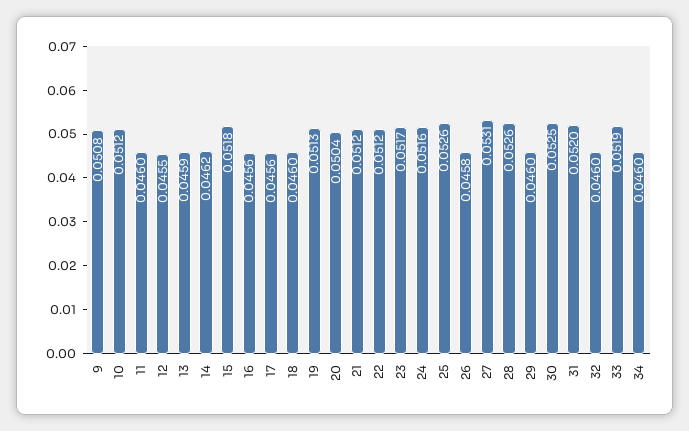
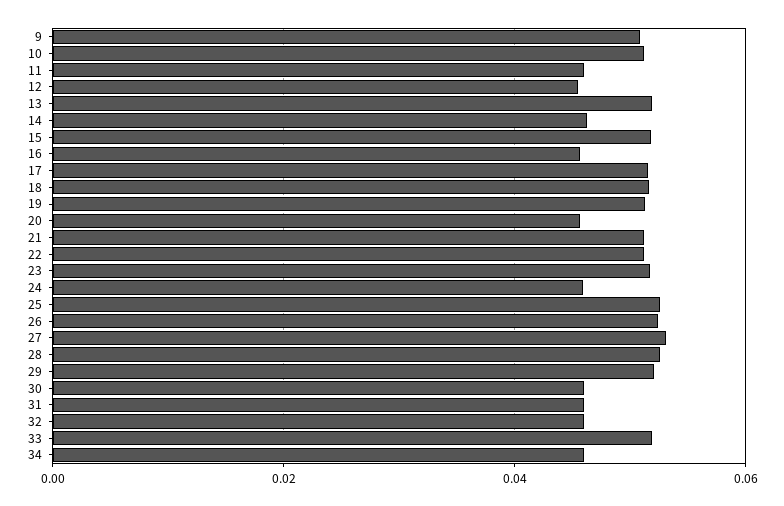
13: 0.0459 -> 0.052
17: 0.0456 -> 0.052
18: 0.046 -> 0.052
20: 0.0504 -> 0.046
24: 0.0516 -> 0.046
26: 0.0458 -> 0.052
29: 0.046 -> 0.052
30: 0.0525 -> 0.046
31: 0.052 -> 0.046

